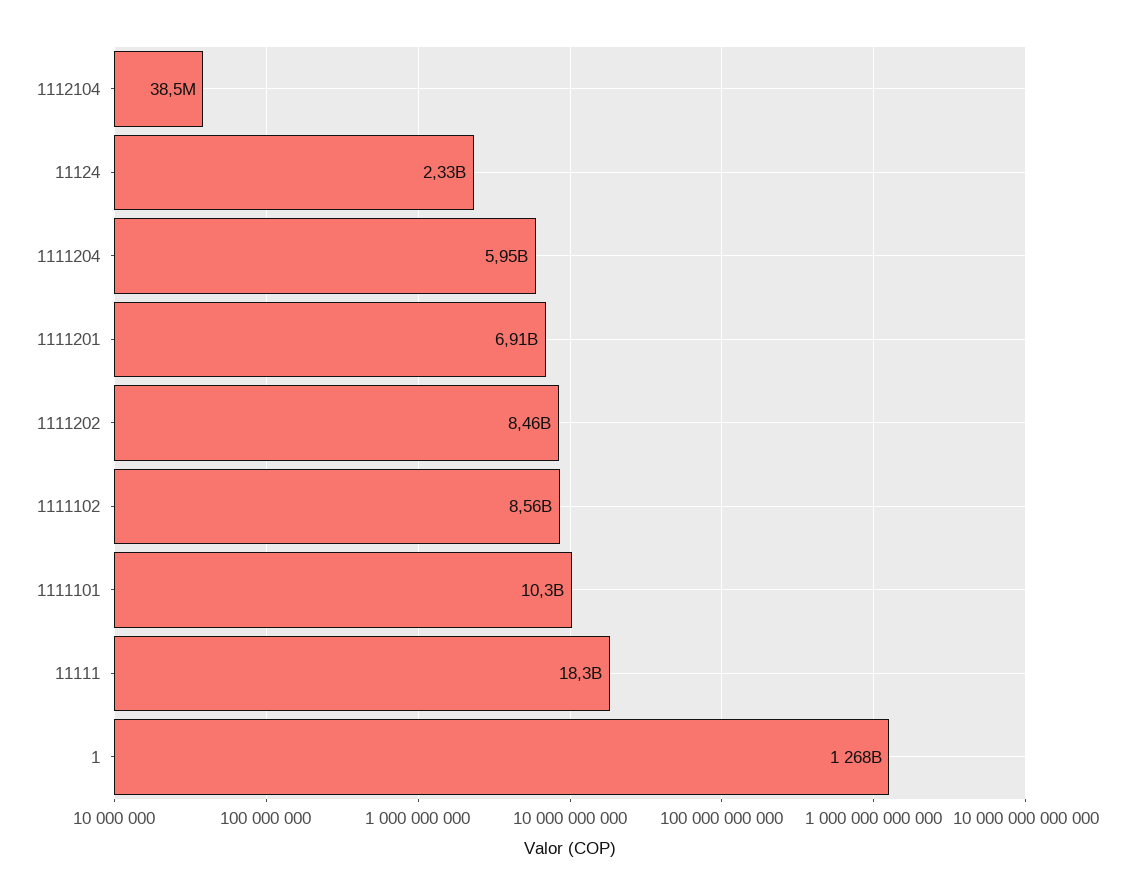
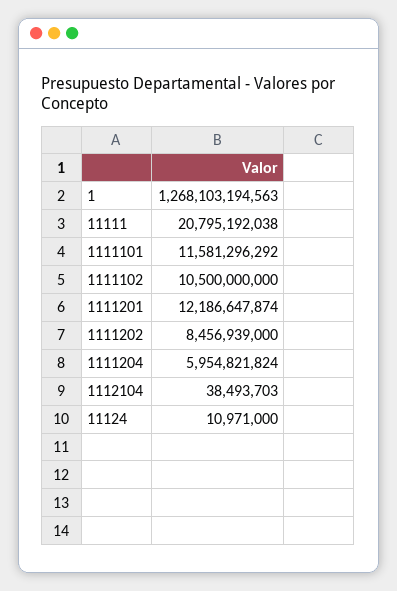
11124: 2330000000 -> 10971000
1111201: 6910000000 -> 12186647874
1111102: 8560000000 -> 10500000000
1111101: 10300000000 -> 11581296292
11111: 18300000000 -> 20795192038

